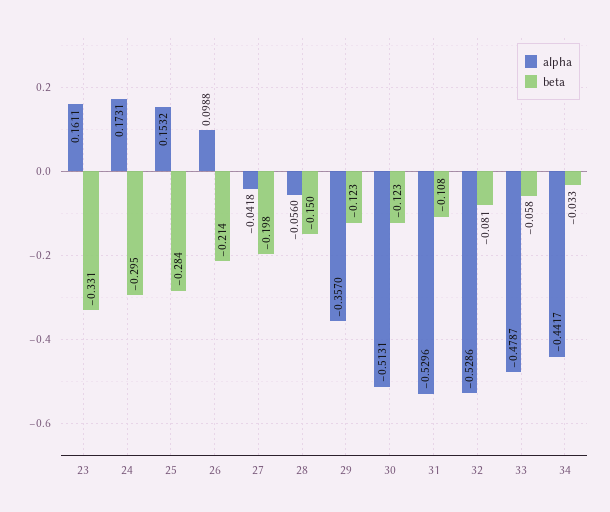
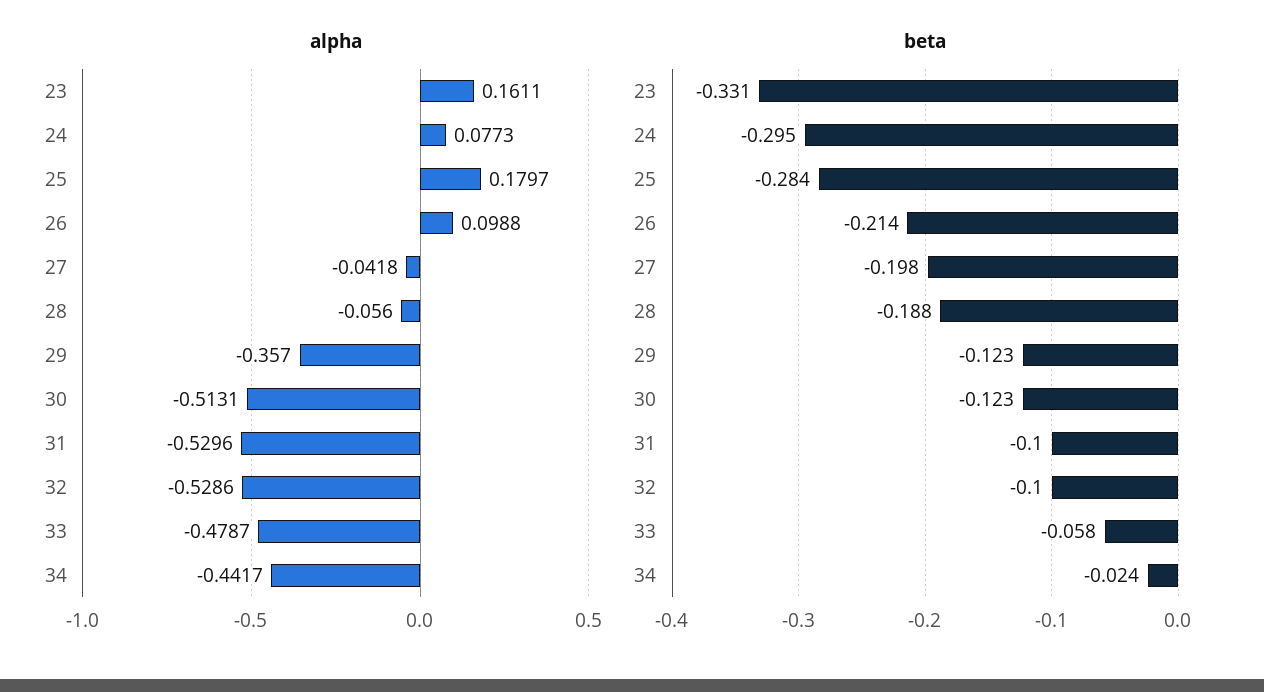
alpha, 24: 0.1731 -> 0.0773
alpha, 25: 0.1532 -> 0.1797
beta, 28: -0.15 -> -0.188
beta, 31: -0.108 -> -0.1
beta, 32: -0.081 -> -0.1
beta, 34: -0.033 -> -0.024

